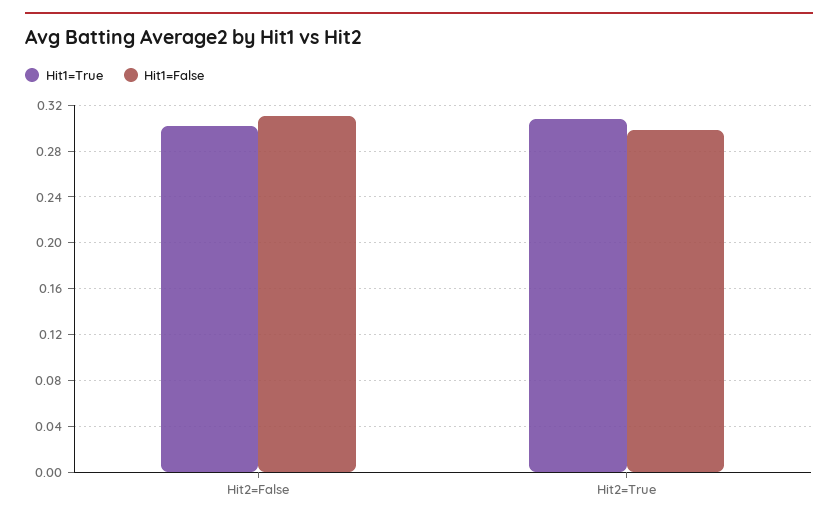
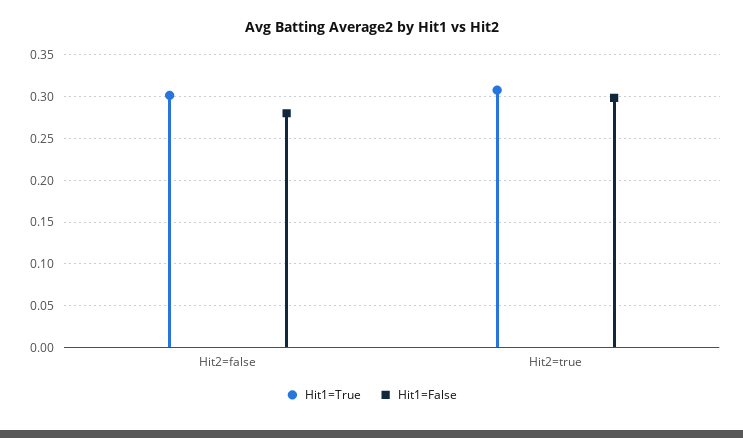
Hit1=False, Hit2=False: 0.31 -> 0.28

